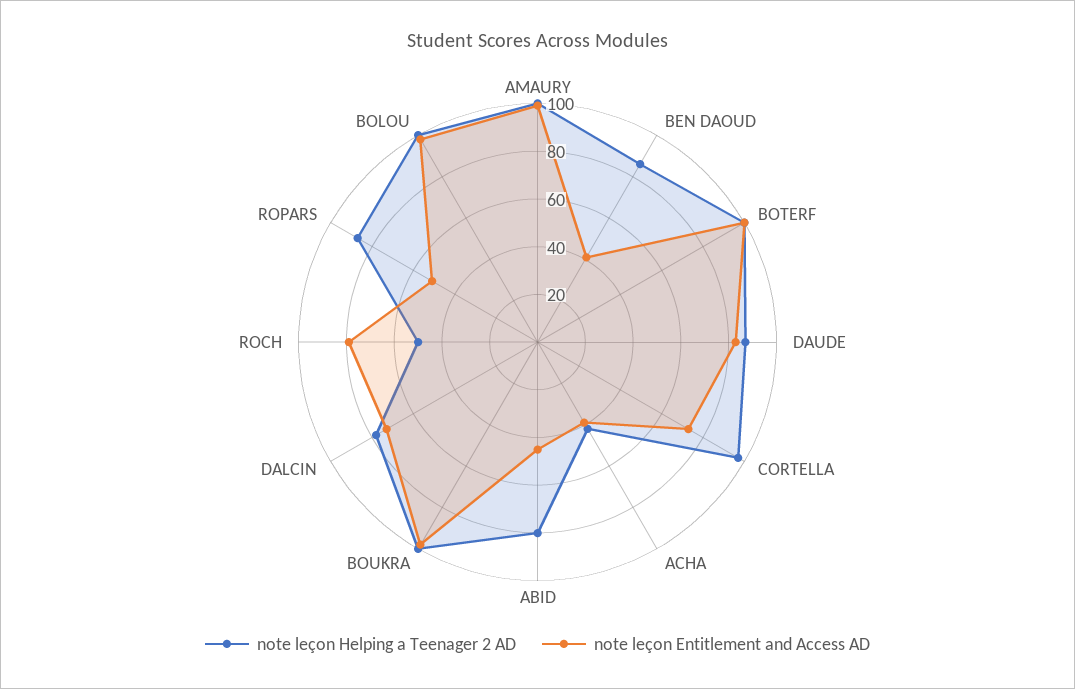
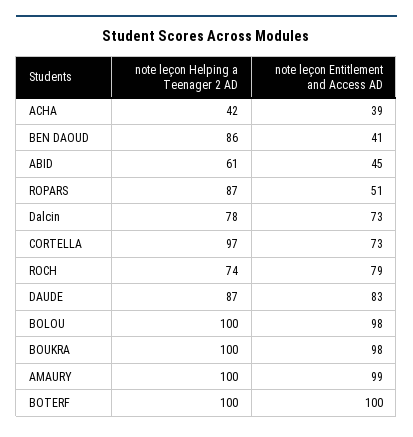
note leçon Helping a Teenager 2 AD, ABID: 80 -> 61
note leçon Helping a Teenager 2 AD, ROCH: 50 -> 74

